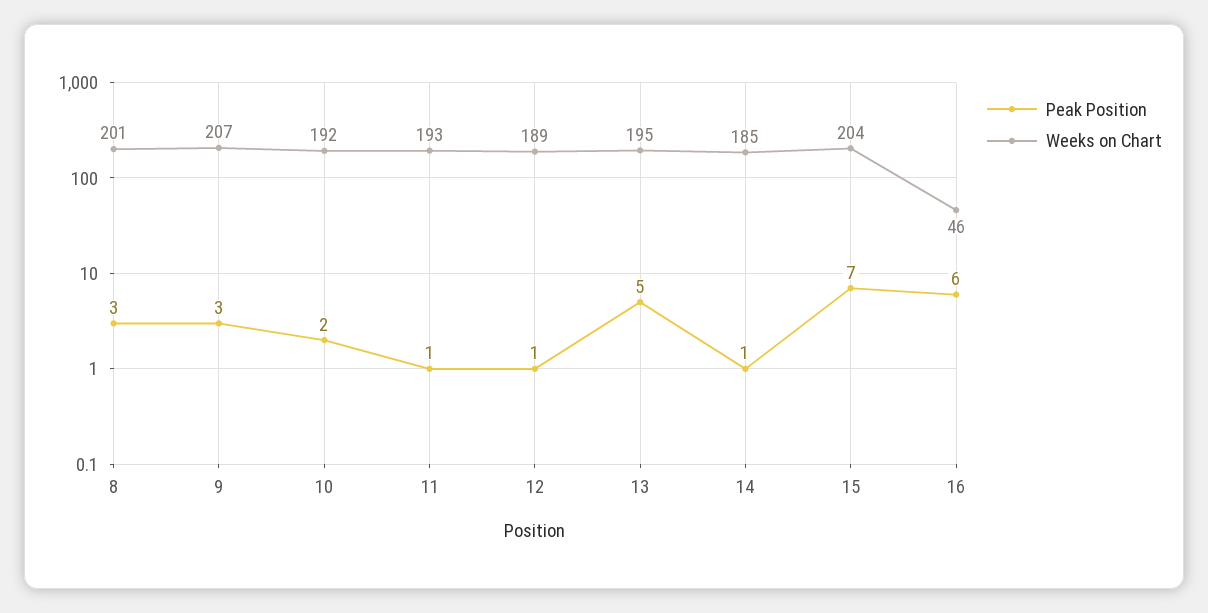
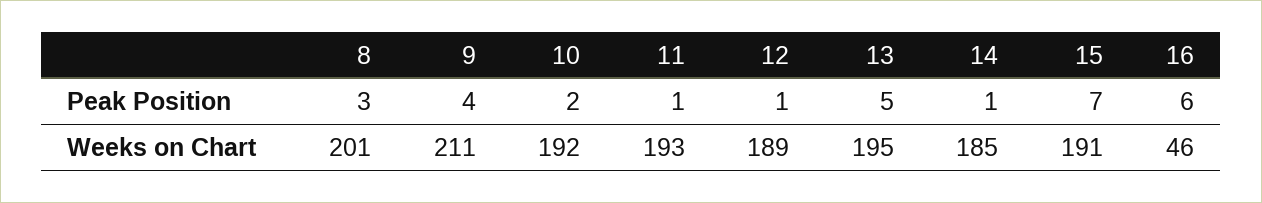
Peak Position, 9: 3 -> 4
Weeks on Chart, 9: 207 -> 211
Weeks on Chart, 15: 204 -> 191

